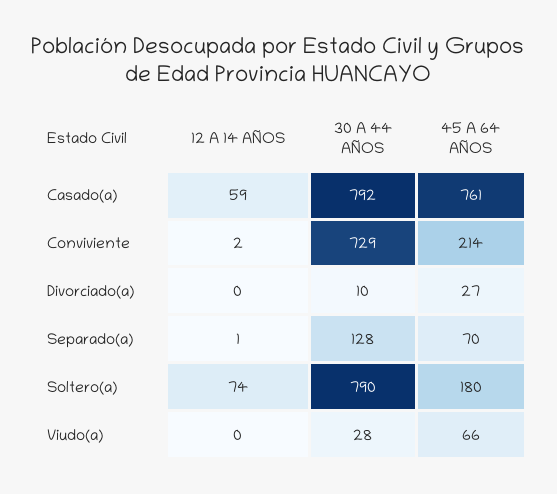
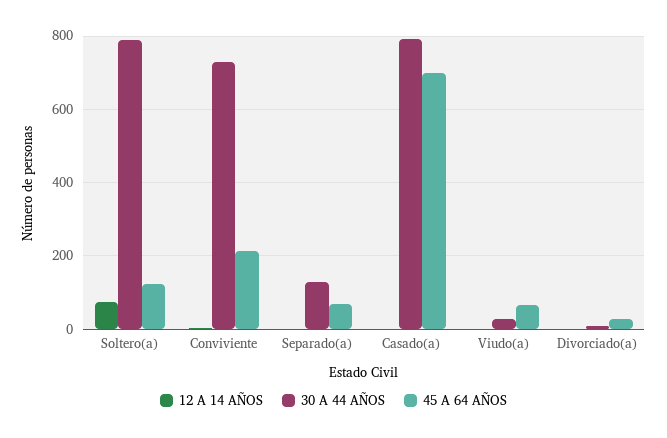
12 A 14 AÑOS, Casado(a): 59 -> 0
45 A 64 AÑOS, Casado(a): 761 -> 700
45 A 64 AÑOS, Soltero(a): 180 -> 120

